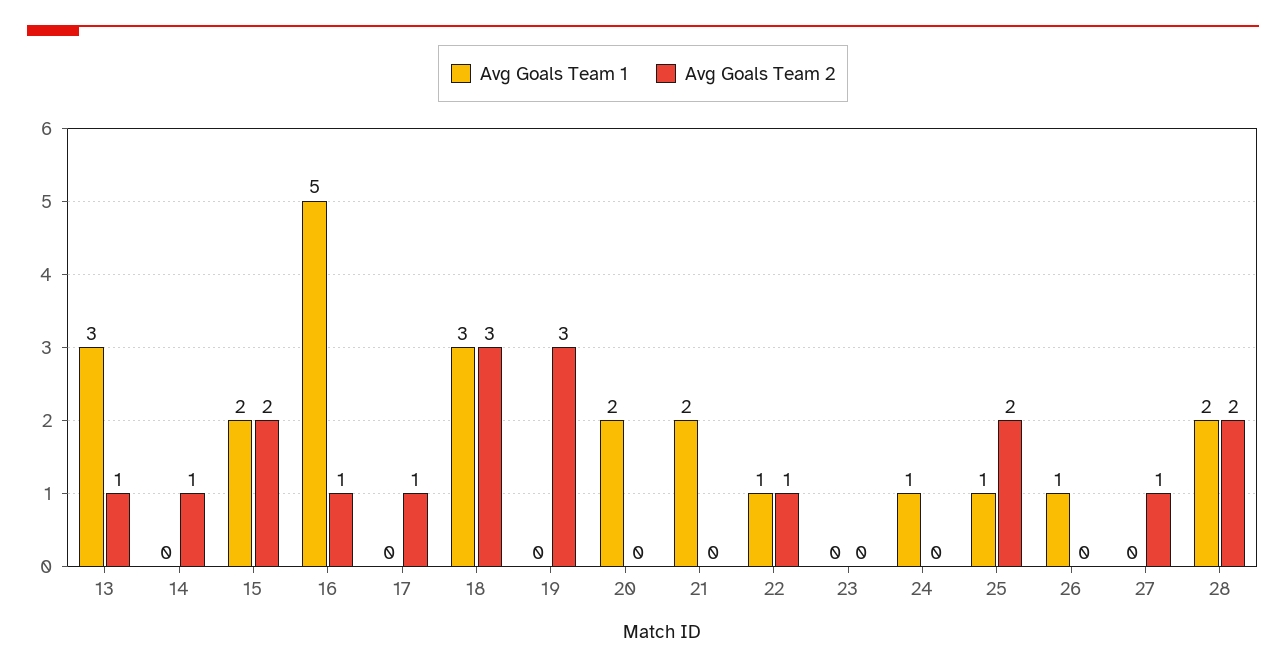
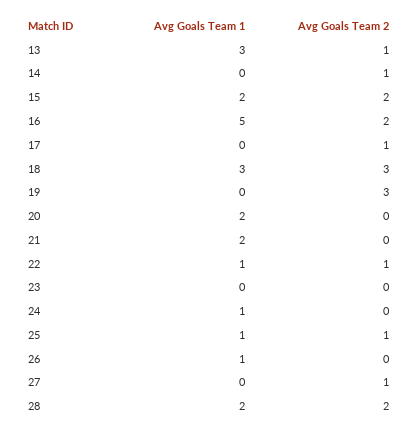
Avg Goals Team 2, 16: 1 -> 2
Avg Goals Team 2, 25: 2 -> 1

